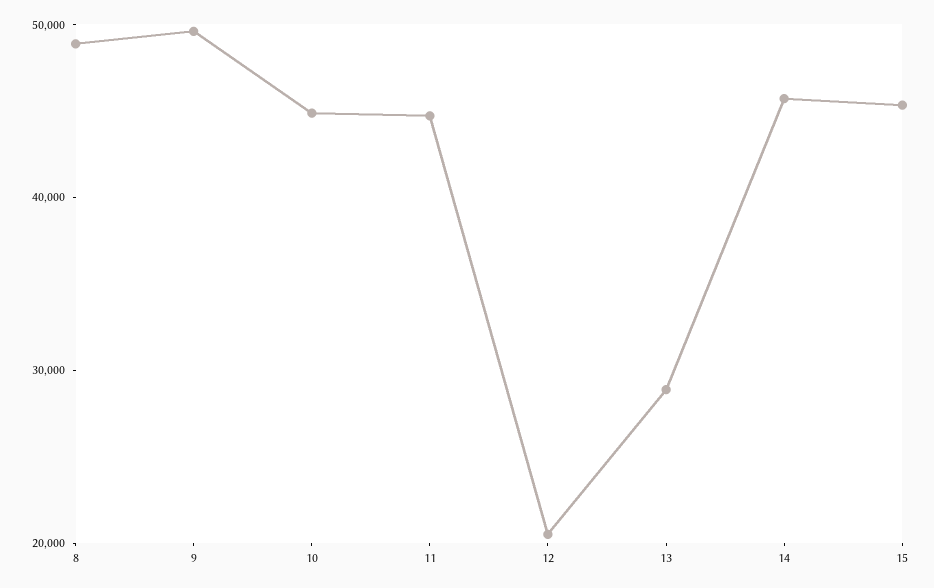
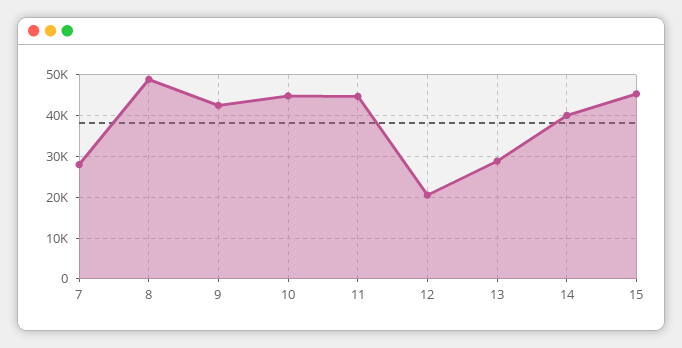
9: 50000 -> 42000
14: 46000 -> 40000
7: none -> 28000

